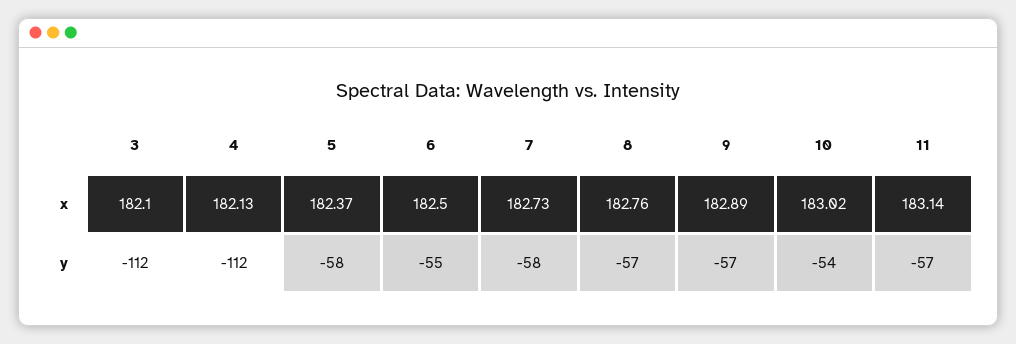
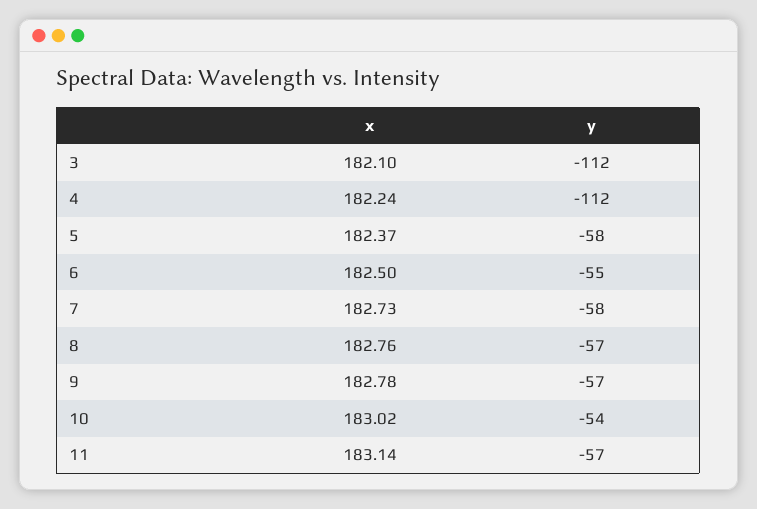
4, x: 182.13 -> 182.24
9, x: 182.89 -> 182.78

